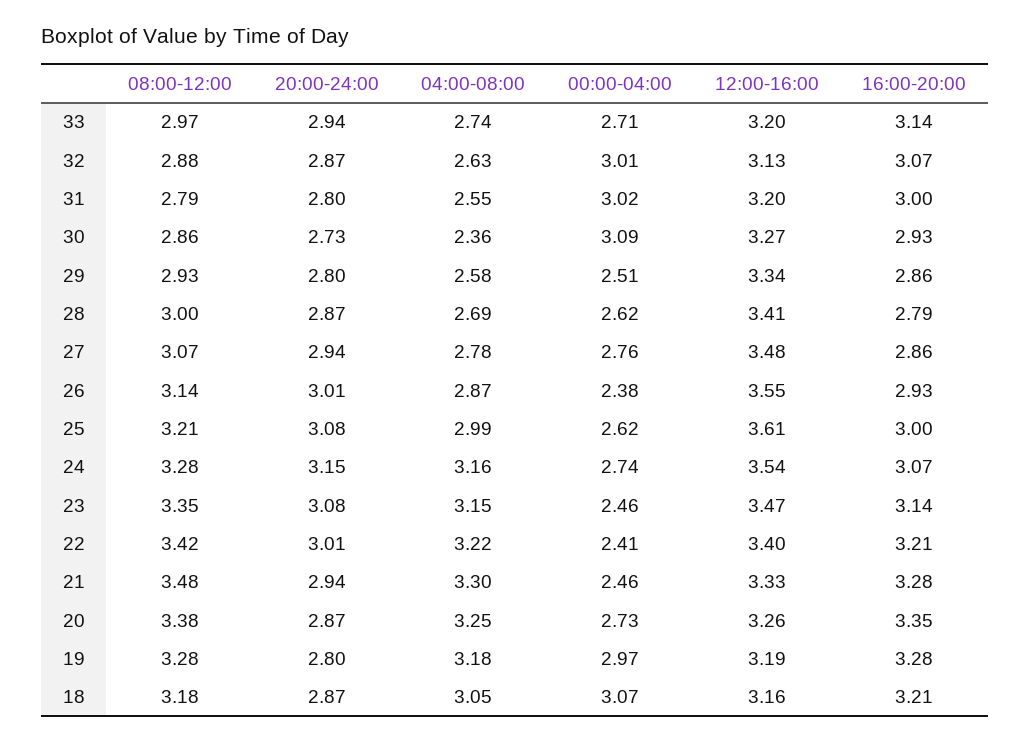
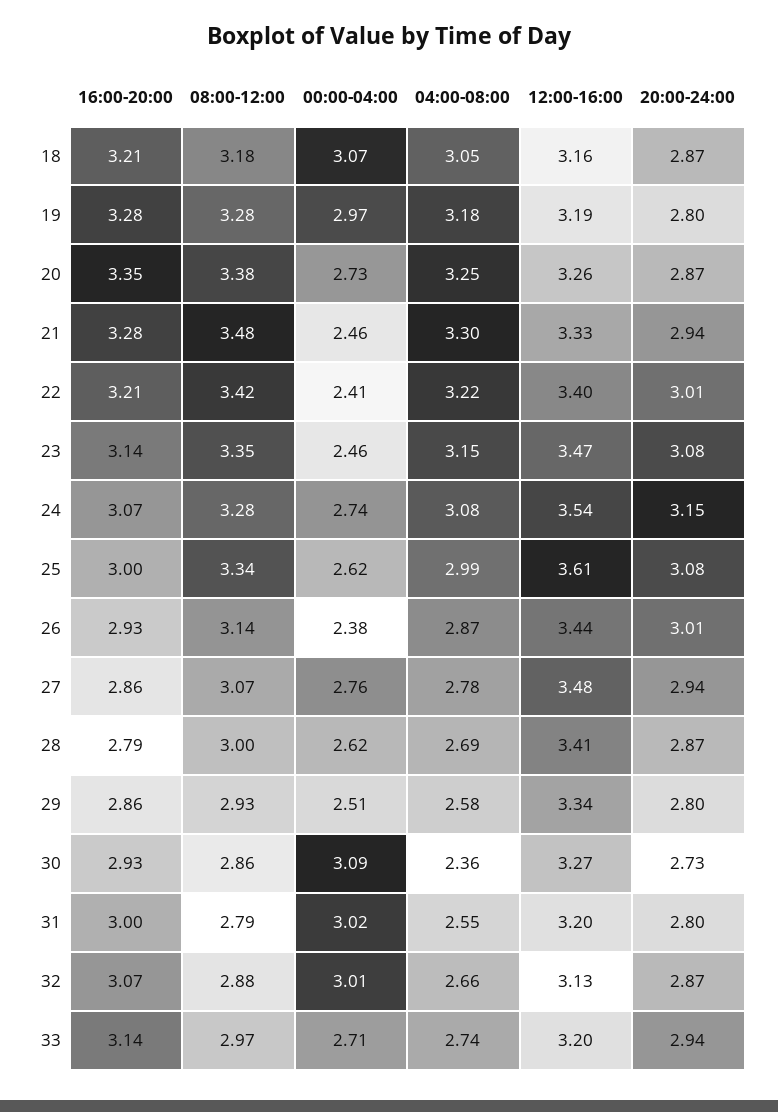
04:00-08:00, 32: 2.63 -> 2.66
12:00-16:00, 26: 3.55 -> 3.44
08:00-12:00, 25: 3.21 -> 3.34
04:00-08:00, 24: 3.16 -> 3.08

